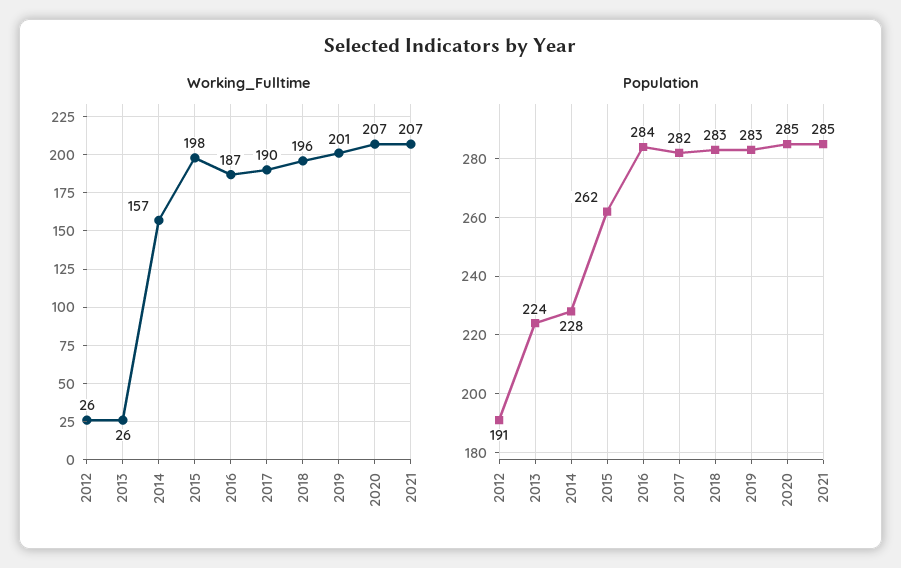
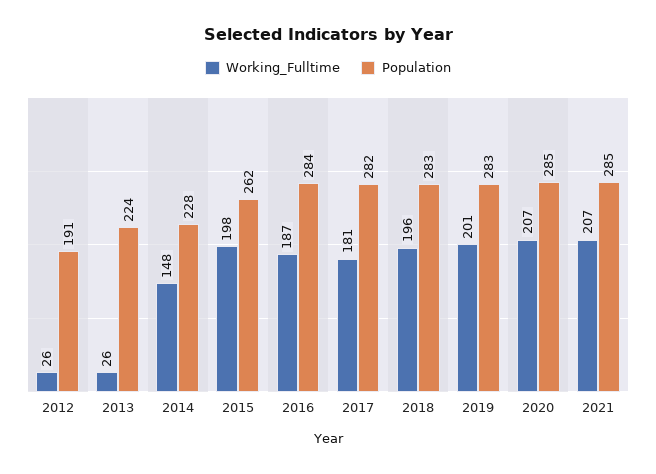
Working_Fulltime, 2014: 157 -> 148
Working_Fulltime, 2017: 190 -> 181

